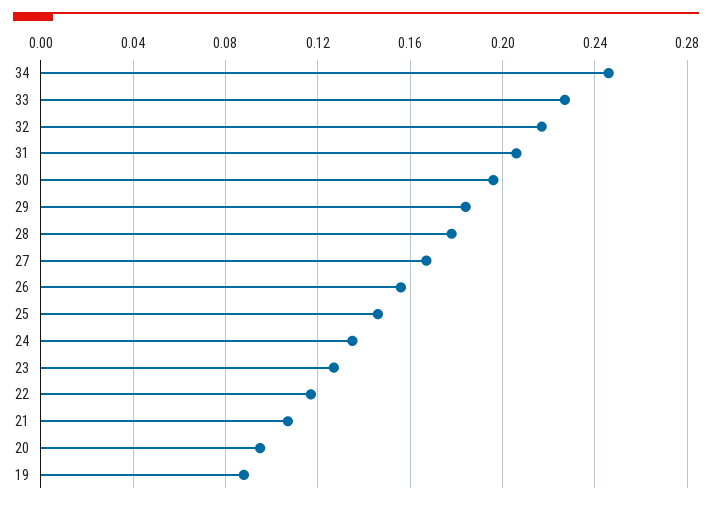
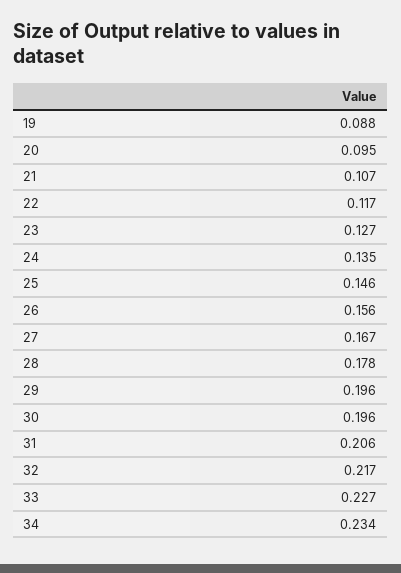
34: 0.245 -> 0.234
29: 0.185 -> 0.196

